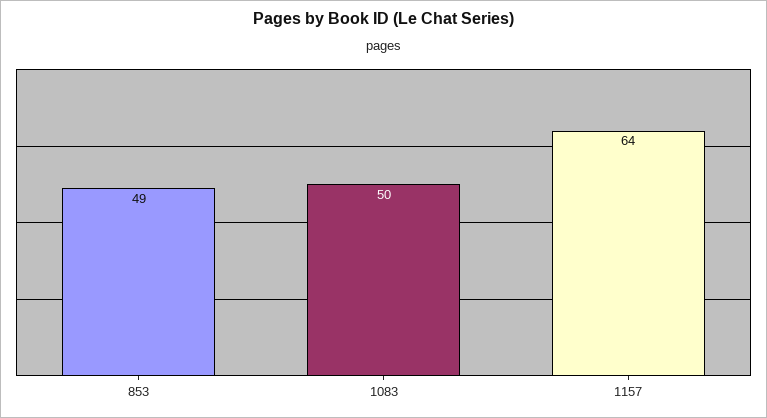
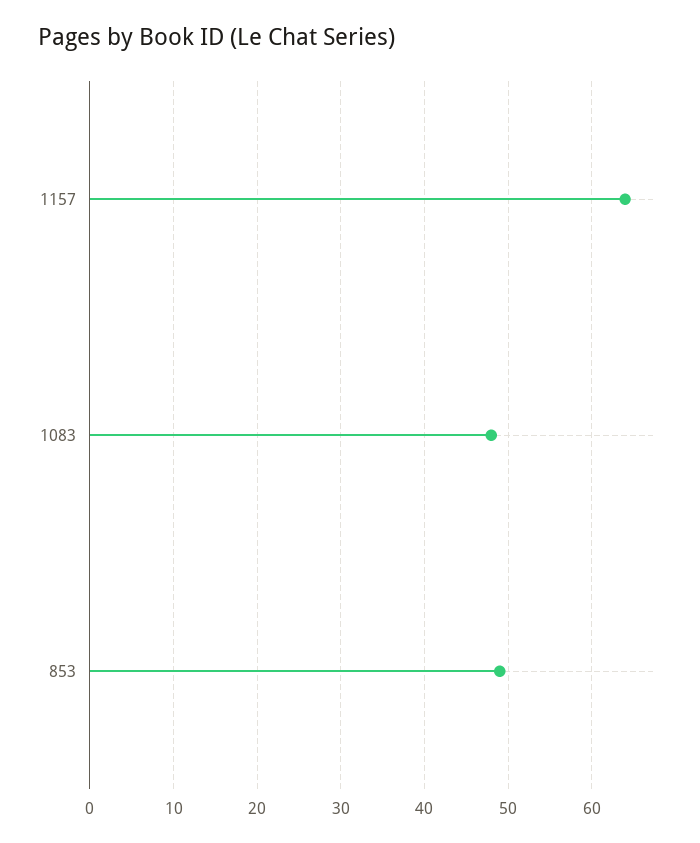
1083: 50 -> 48

